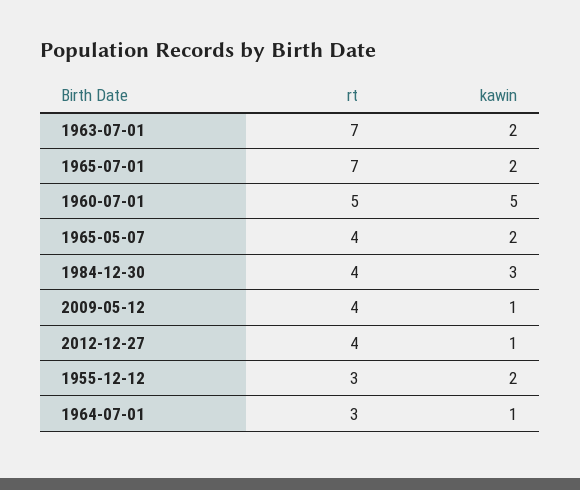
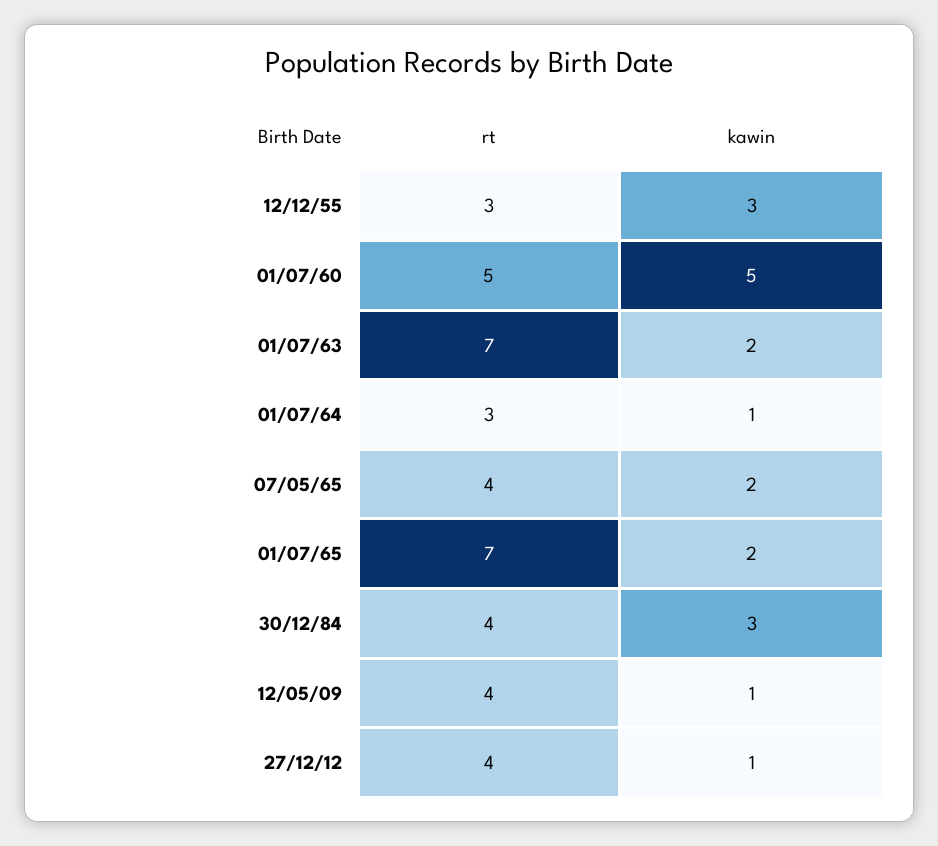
kawin, 1955-12-12: 2 -> 3

